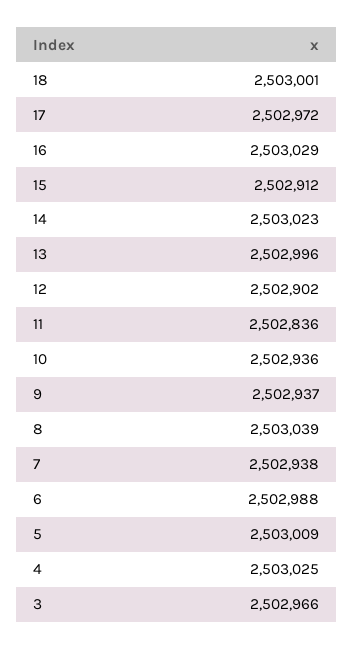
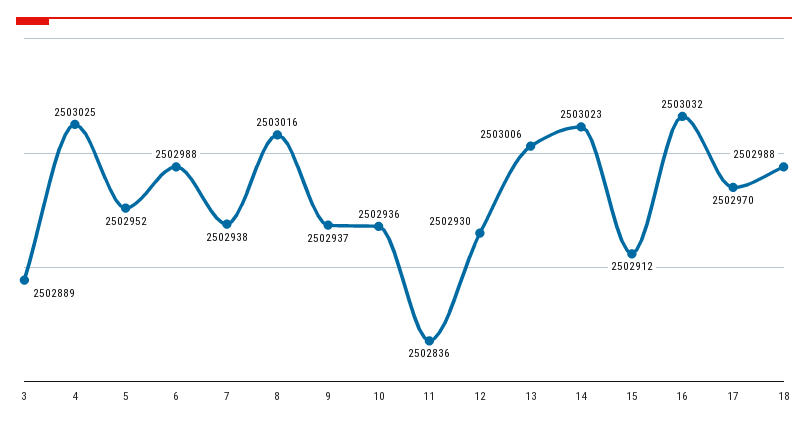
18: 2503001 -> 2502988
17: 2502972 -> 2502970
16: 2503029 -> 2503032
13: 2502996 -> 2503006
12: 2502902 -> 2502930
8: 2503039 -> 2503016
5: 2503009 -> 2502952
3: 2502966 -> 2502889

